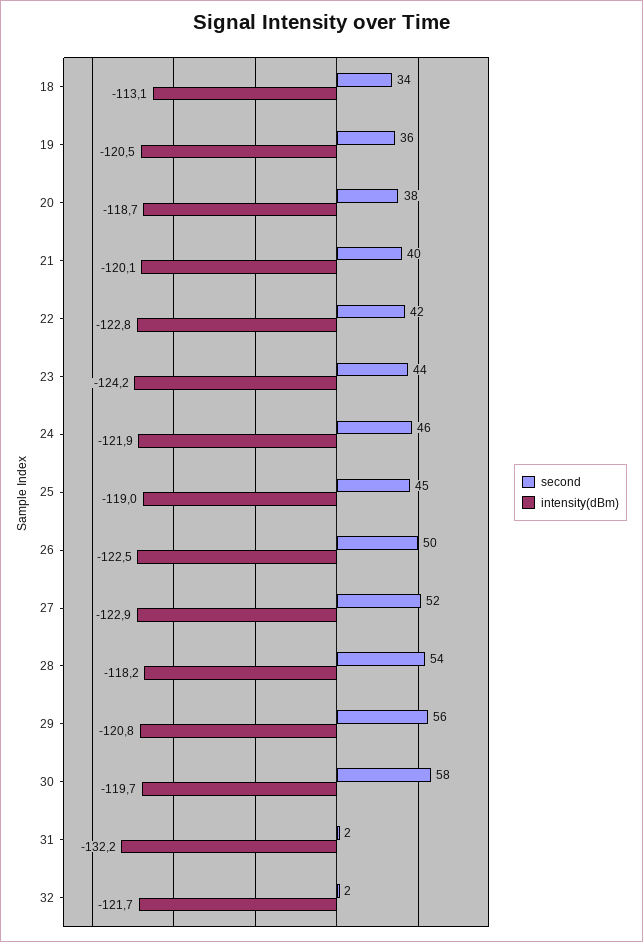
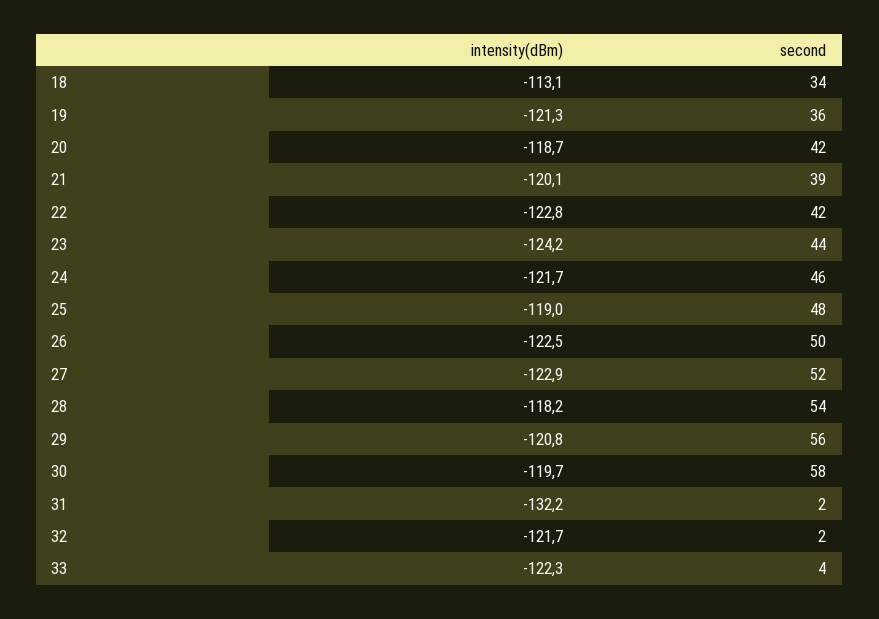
intensity(dBm), 19: -120.5 -> -121.3
second, 20: 38 -> 42
second, 21: 40 -> 39
intensity(dBm), 24: -121.9 -> -121.7
second, 25: 45 -> 48
intensity(dBm), 33: none -> -122.3
second, 33: none -> 4

